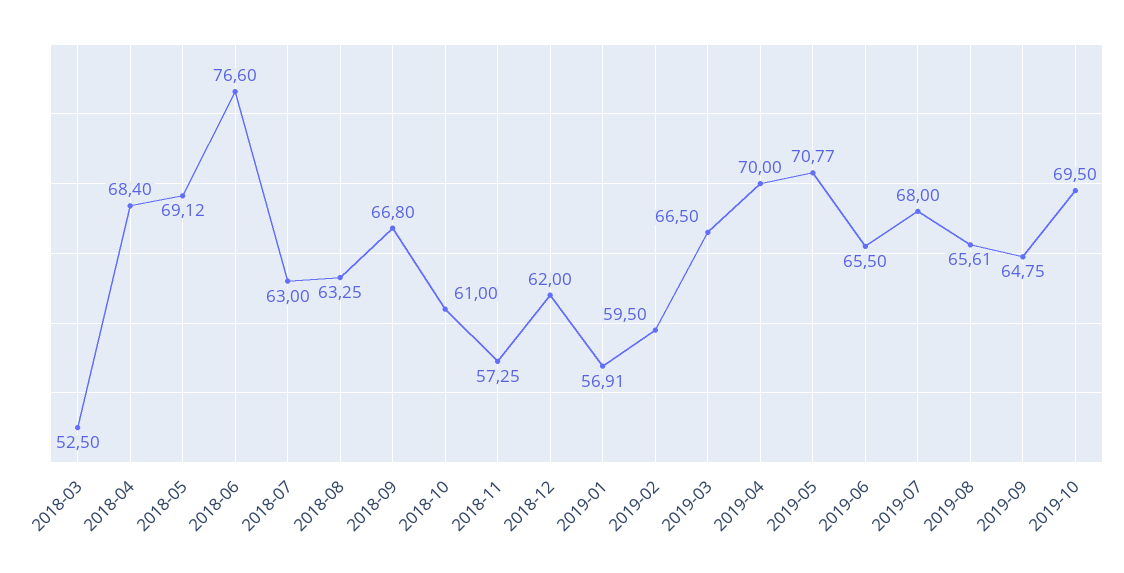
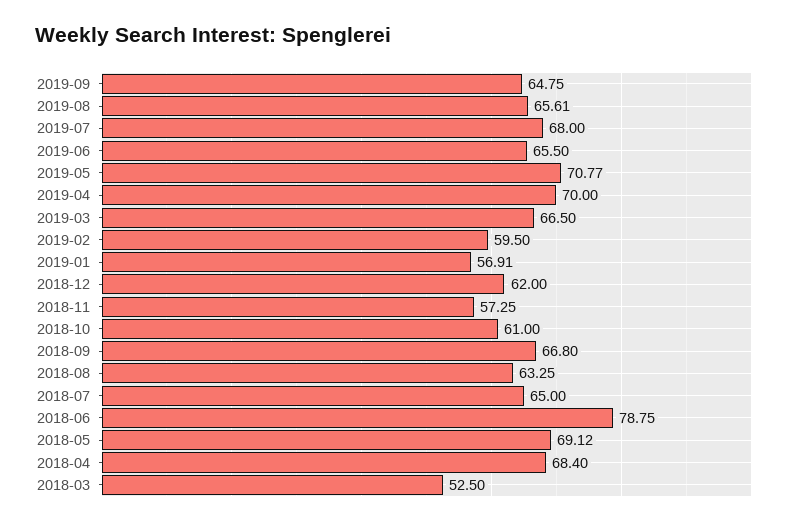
2018-06: 76.6 -> 78.75
2018-07: 63 -> 65
2019-10: 69.5 -> none

